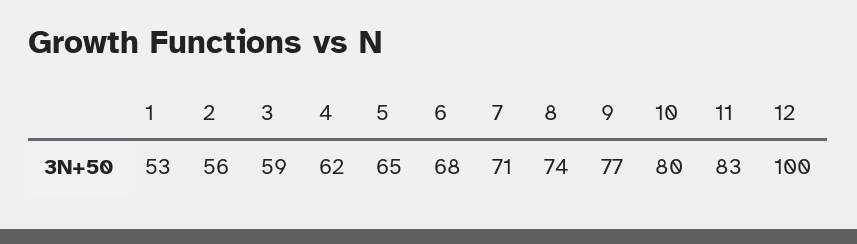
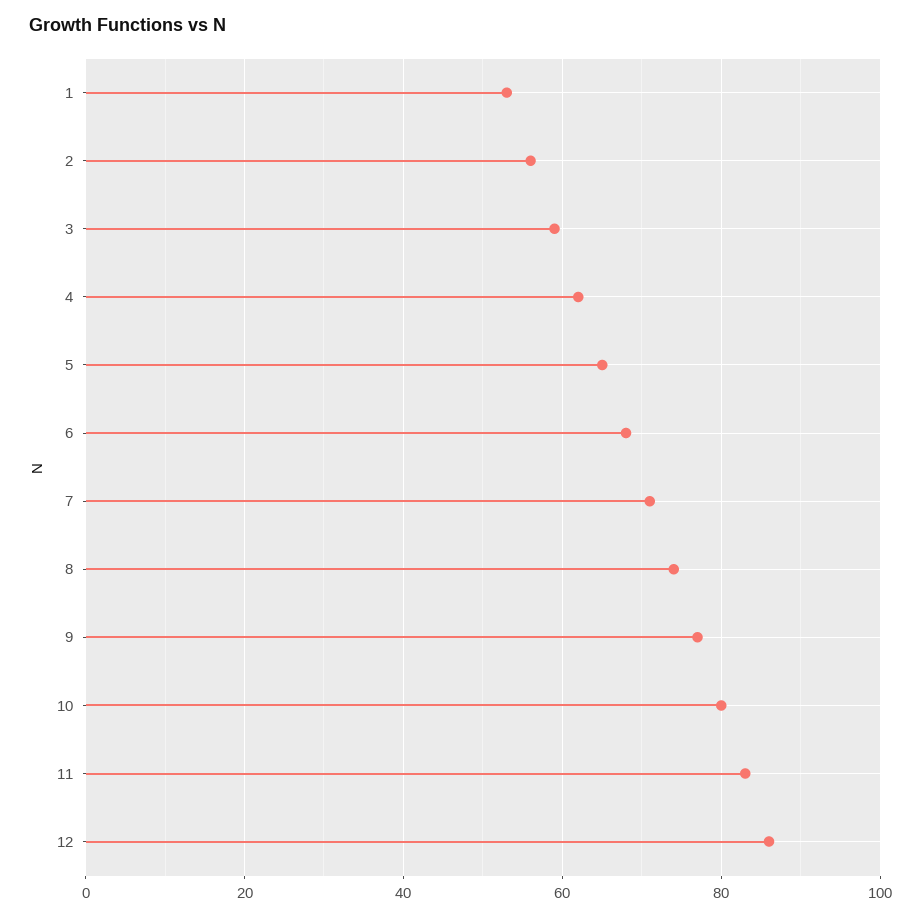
12: 100 -> 85

